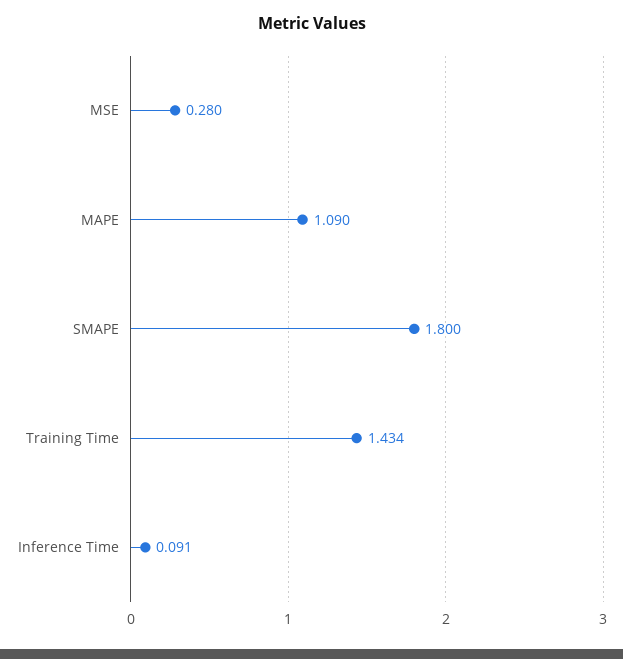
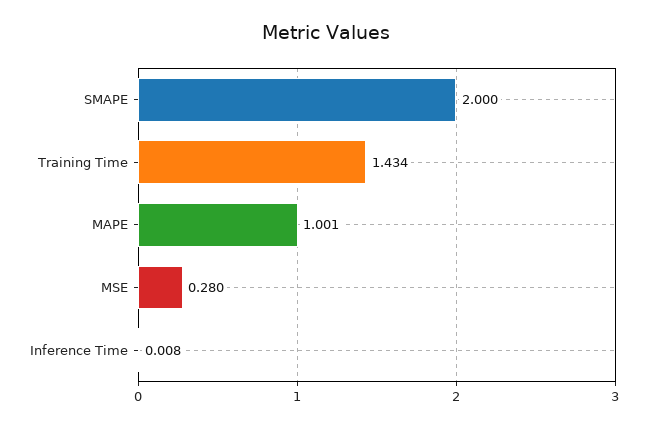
MAPE: 1.09 -> 1.001
SMAPE: 1.8 -> 2
Inference Time: 0.091 -> 0.008

